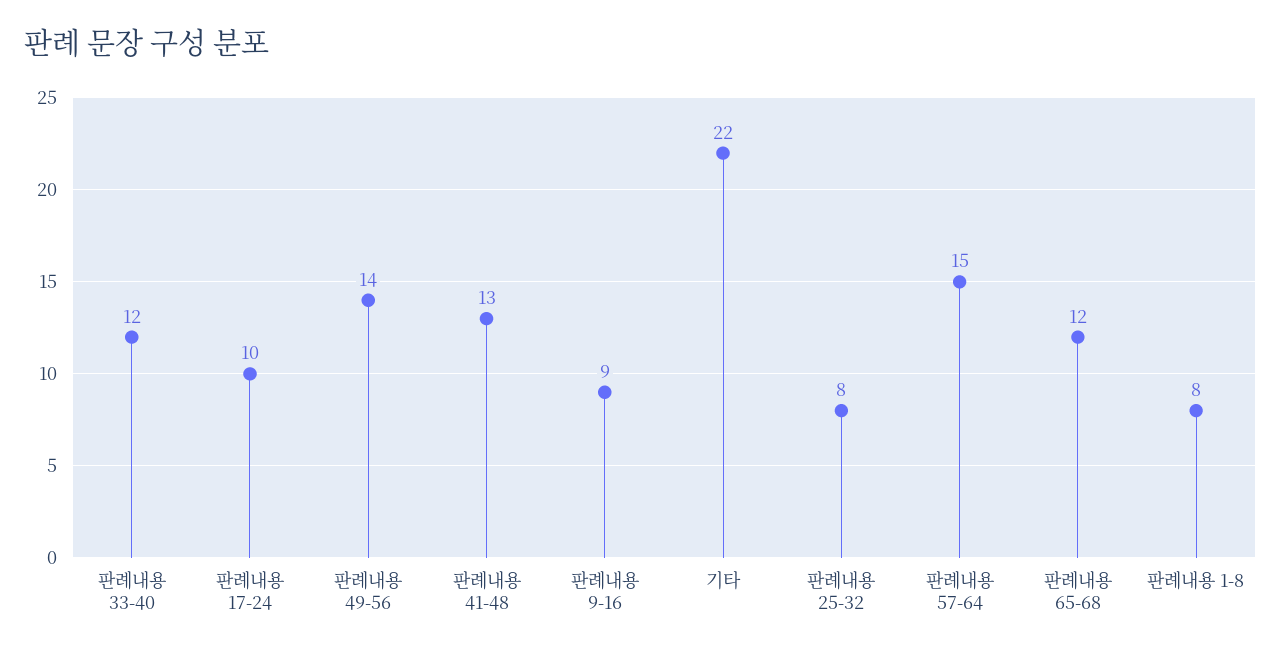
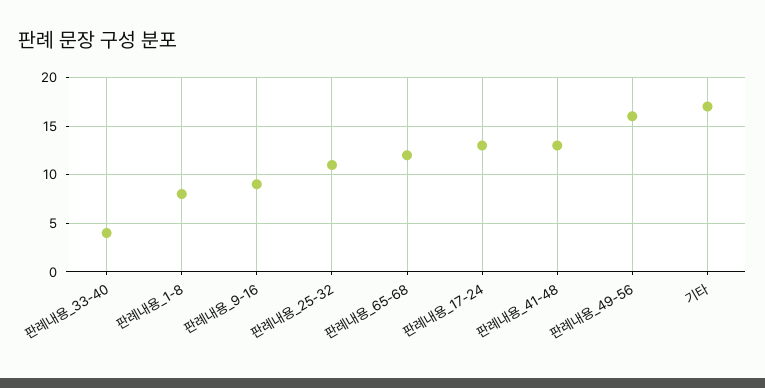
판례내용 33-40: 12 -> 4
판례내용 17-24: 10 -> 13
판례내용 49-56: 14 -> 16
기타: 22 -> 17
판례내용 25-32: 8 -> 11
판례내용 57-64: 15 -> none

